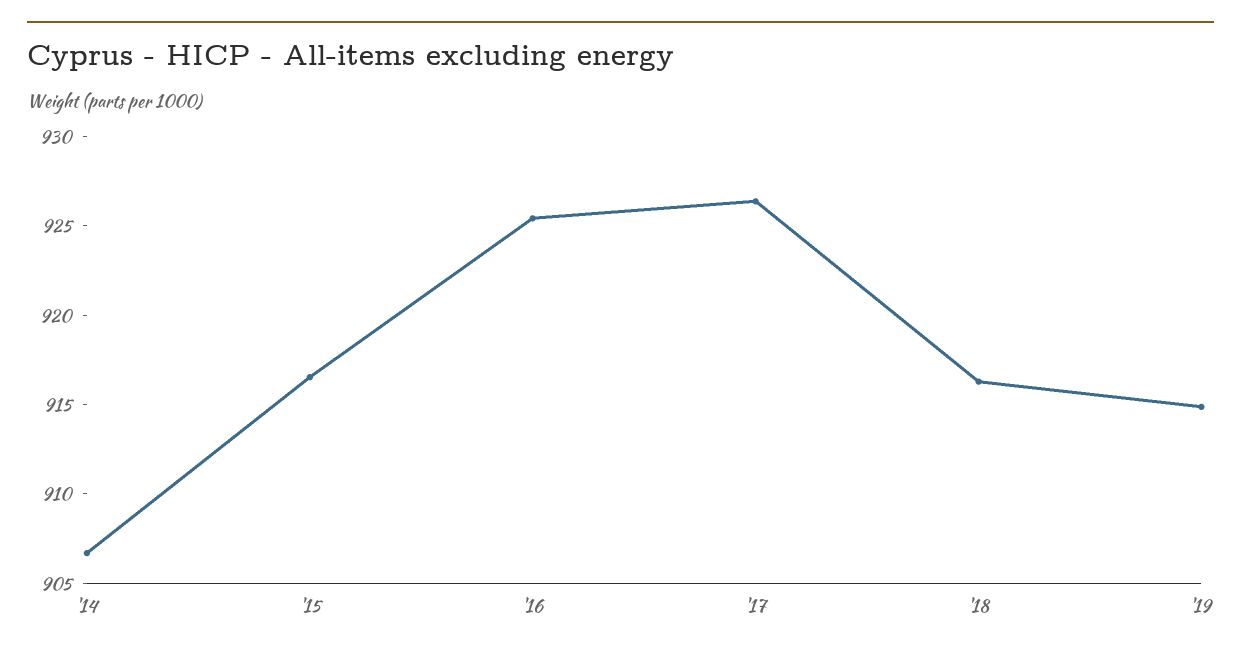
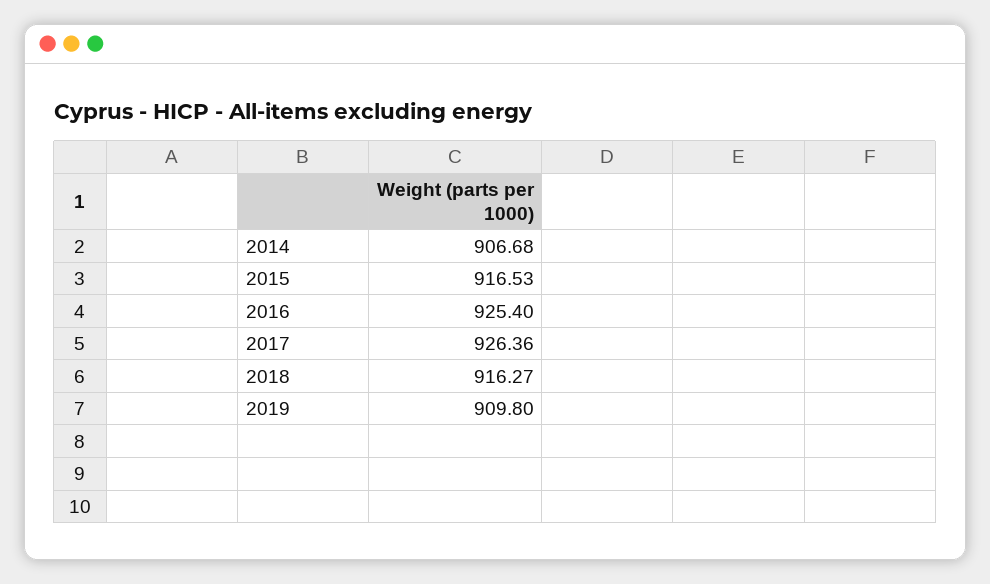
'19: 915 -> 909.8

